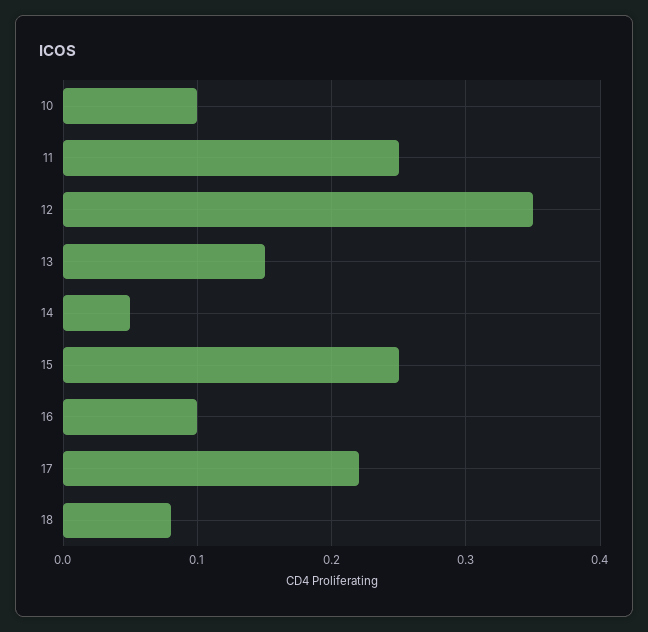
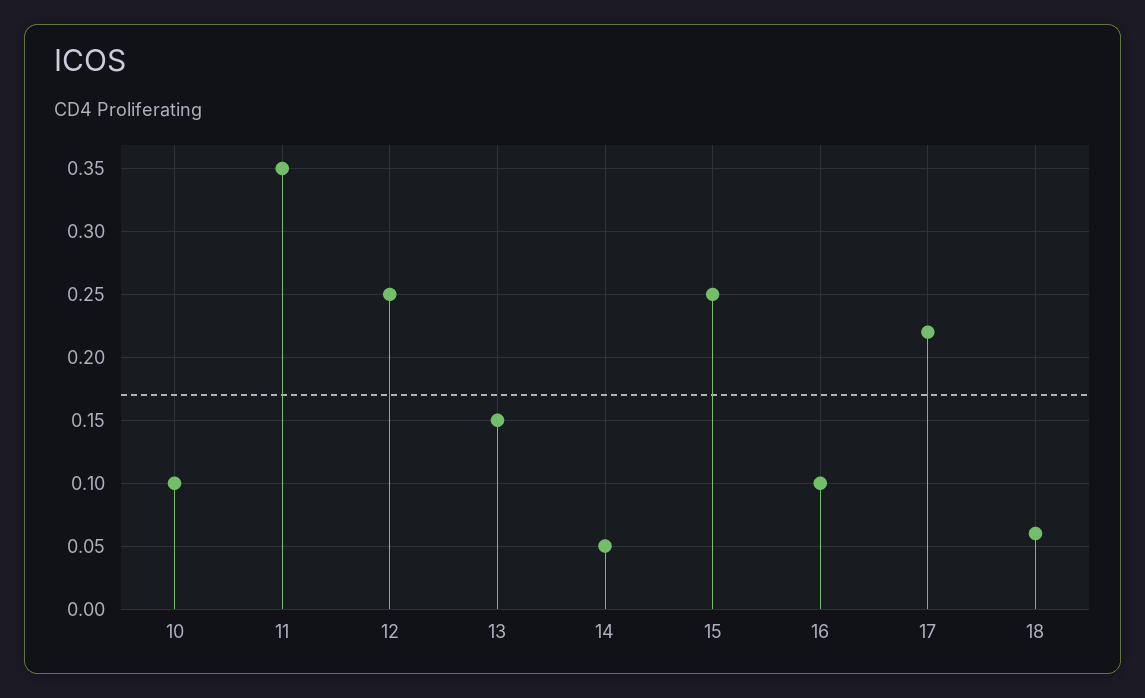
11: 0.25 -> 0.35
12: 0.35 -> 0.25
18: 0.08 -> 0.06

